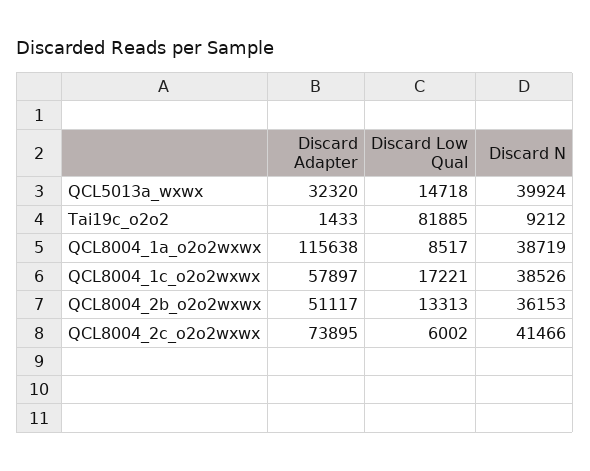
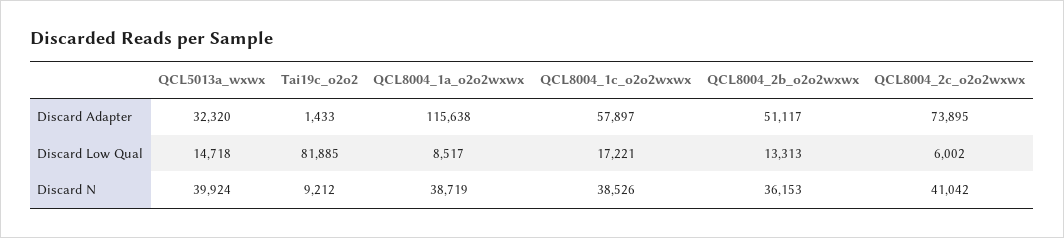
Discard N, QCL8004_2c_o2o2wxwx: 41466 -> 41042

